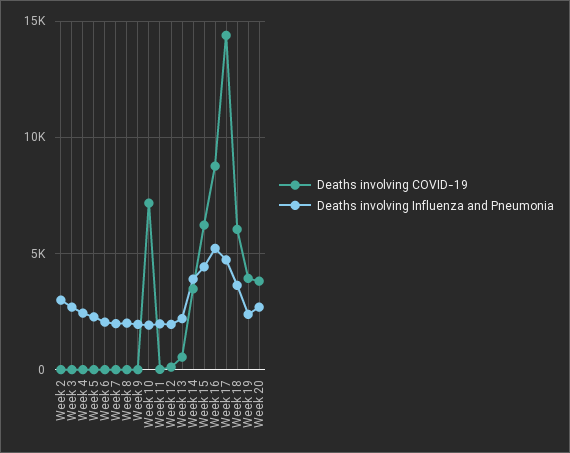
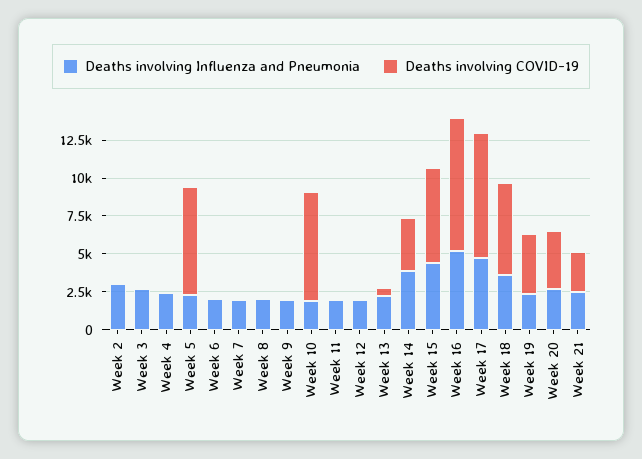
Deaths involving COVID-19, Week 5: 0 -> 7500
Deaths involving COVID-19, Week 17: 14500 -> 7500
Deaths involving Influenza and Pneumonia, Week 21: none -> 2500
Deaths involving COVID-19, Week 21: none -> 2500

